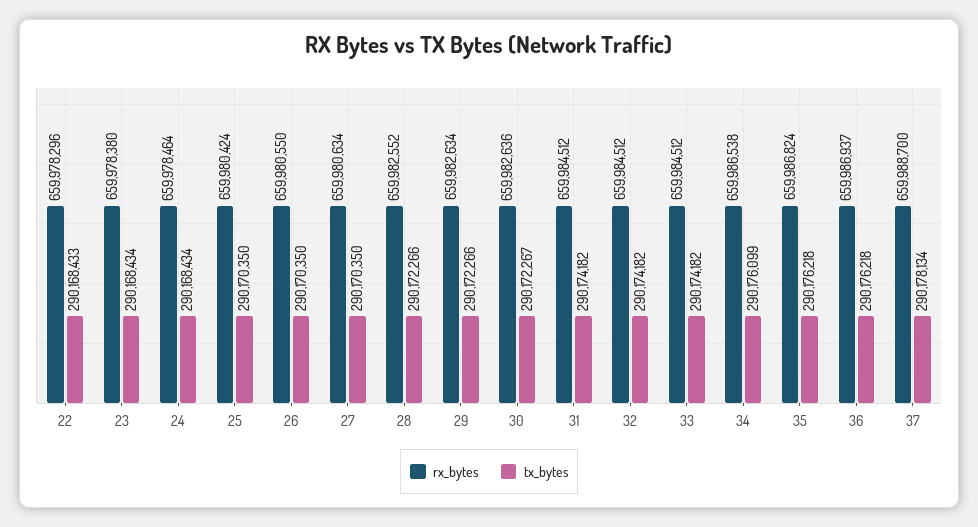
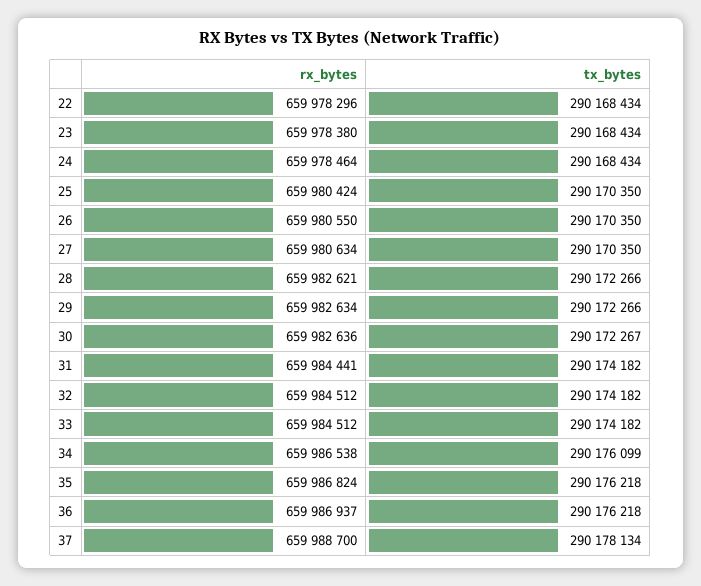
tx_bytes, 22: 290168433 -> 290168434
rx_bytes, 28: 659982552 -> 659982621
rx_bytes, 31: 659984512 -> 659984441

